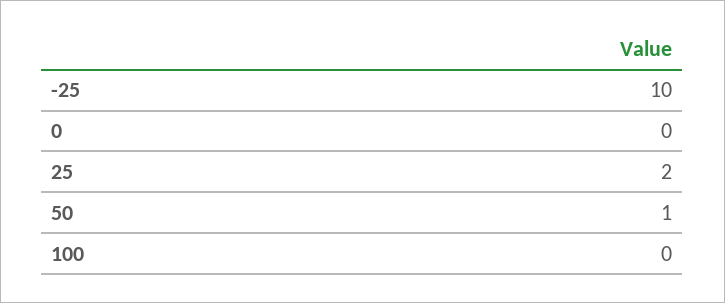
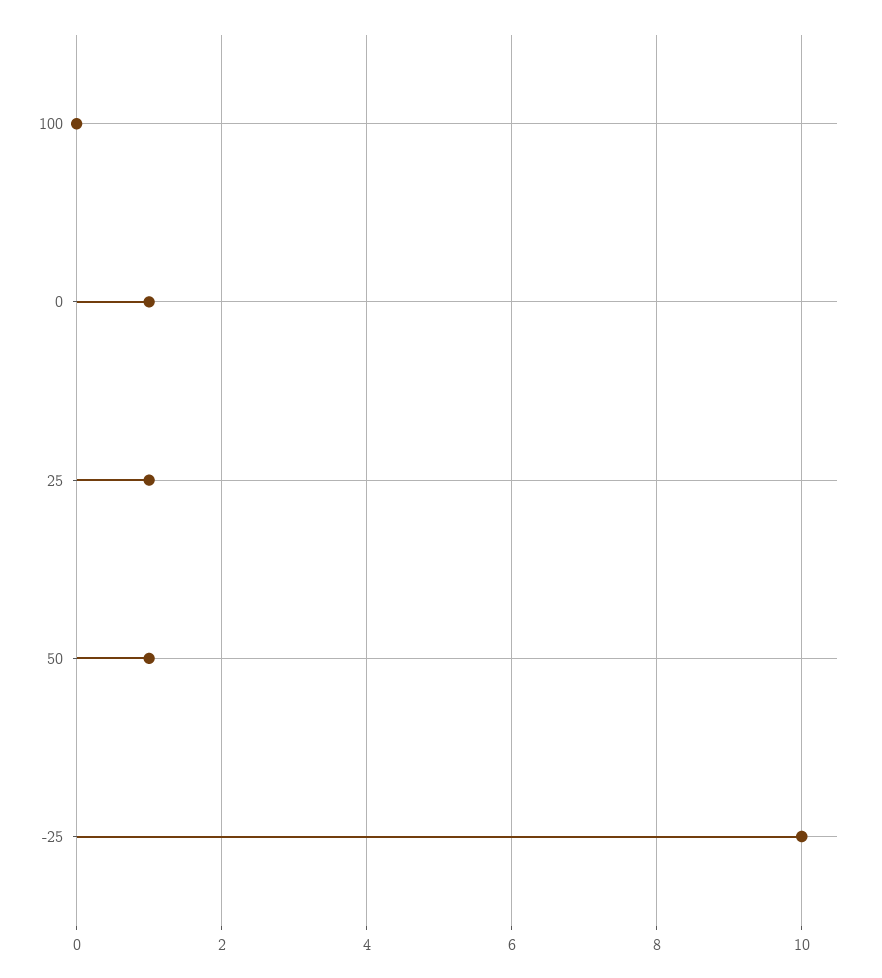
0: 0 -> 1
25: 2 -> 1

